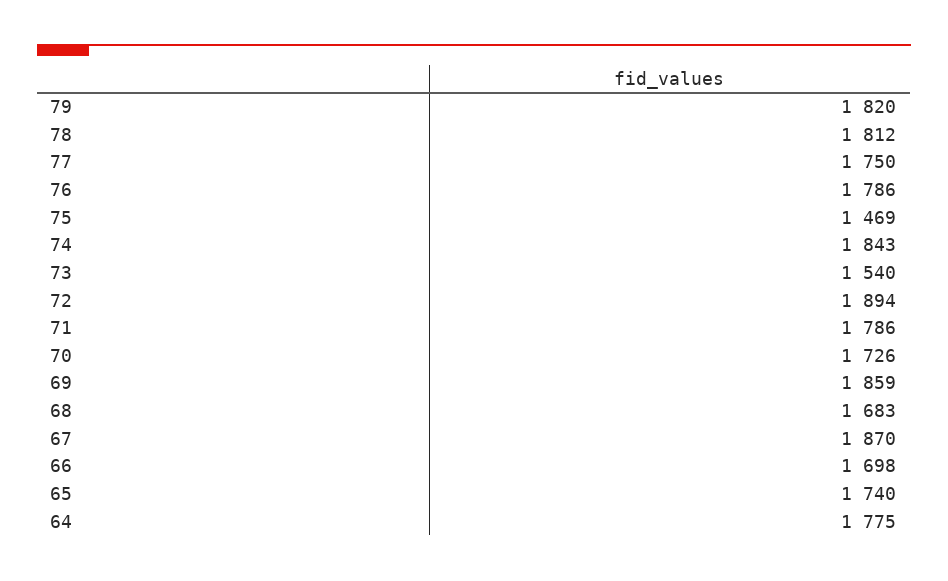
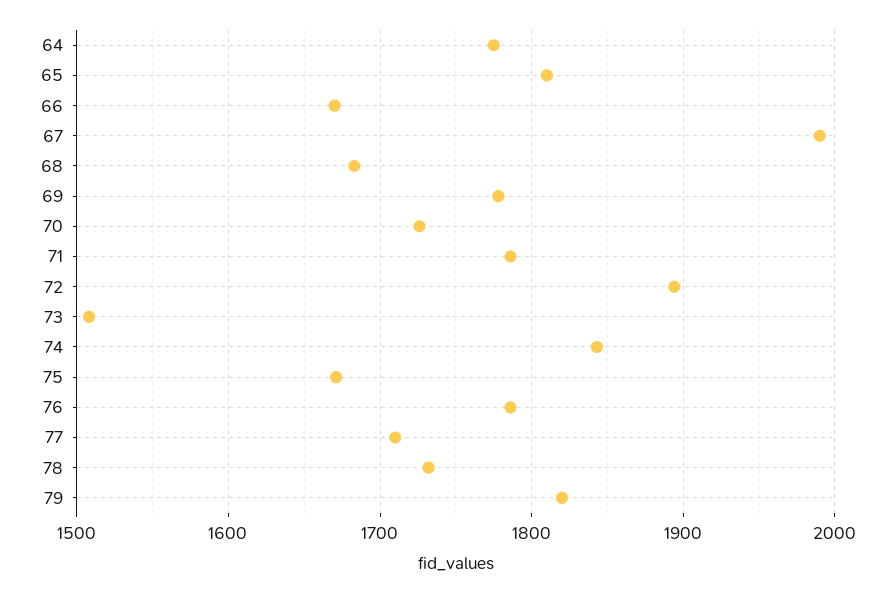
78: 1812 -> 1730
77: 1750 -> 1710
75: 1469 -> 1670
73: 1540 -> 1510
69: 1859 -> 1780
67: 1870 -> 1990
66: 1698 -> 1670
65: 1740 -> 1810

